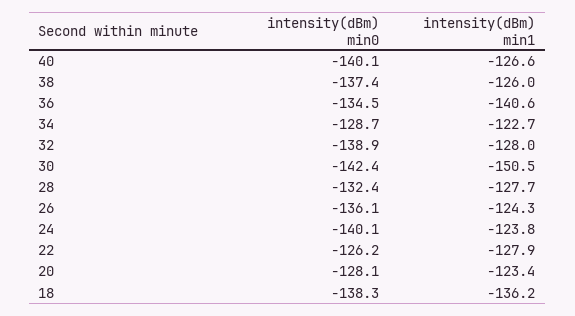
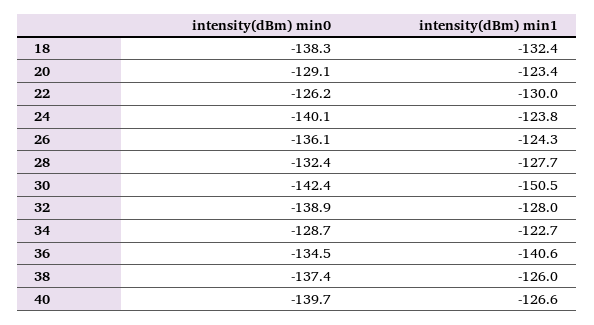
intensity(dBm) min0, 40: -140.1 -> -139.7
intensity(dBm) min1, 22: -127.9 -> -130
intensity(dBm) min0, 20: -128.1 -> -129.1
intensity(dBm) min1, 18: -136.2 -> -132.4

